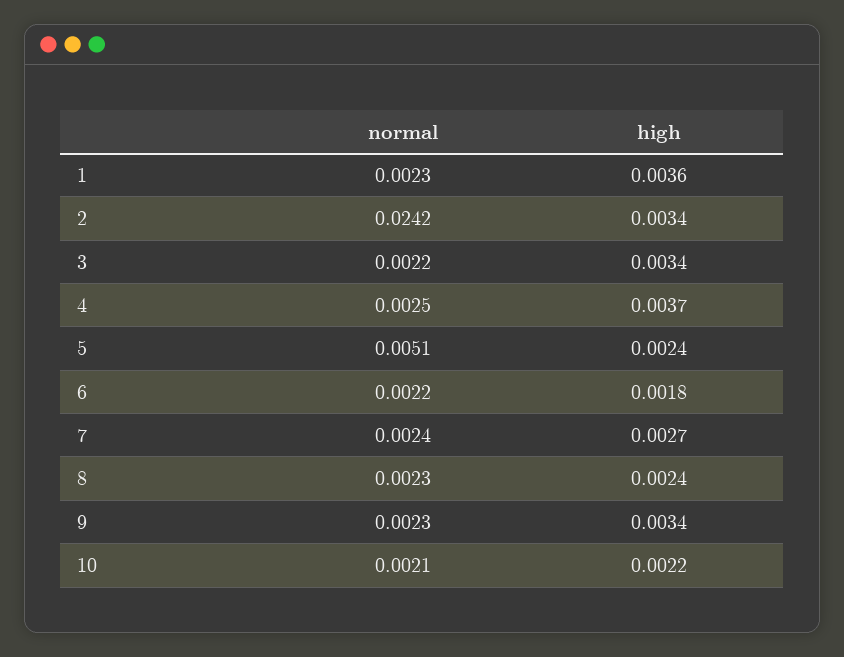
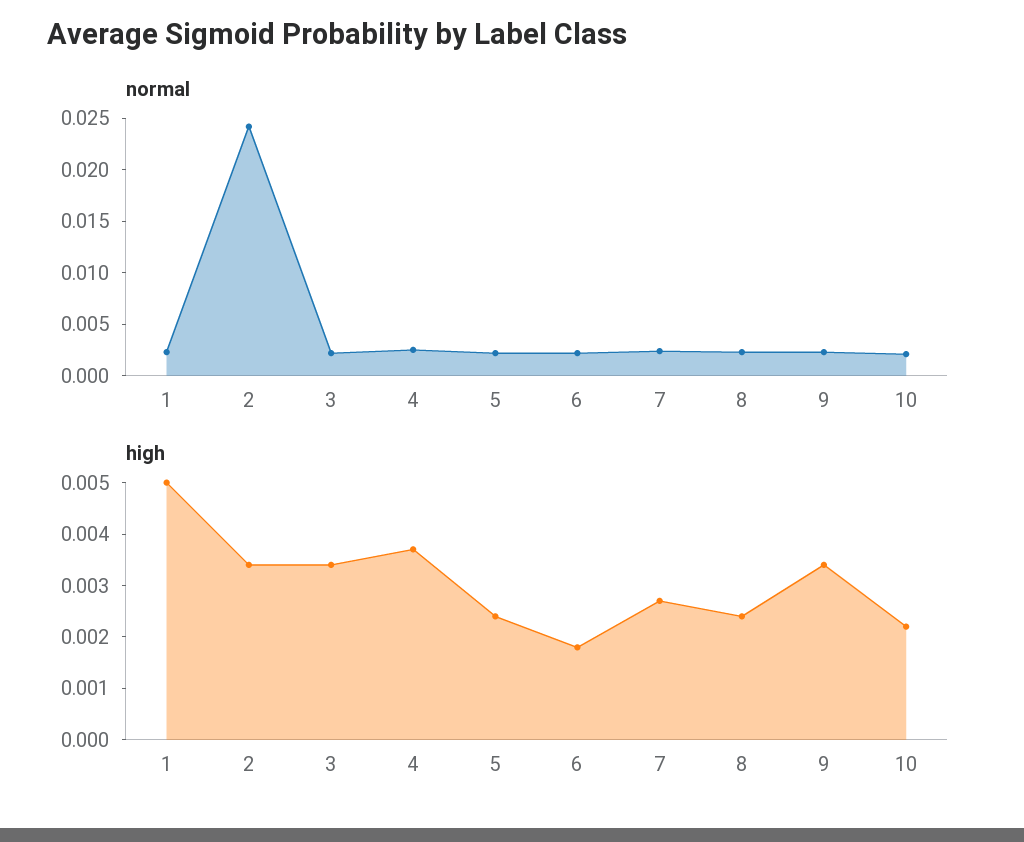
high, 1: 0.0036 -> 0.005
normal, 5: 0.0051 -> 0.002

